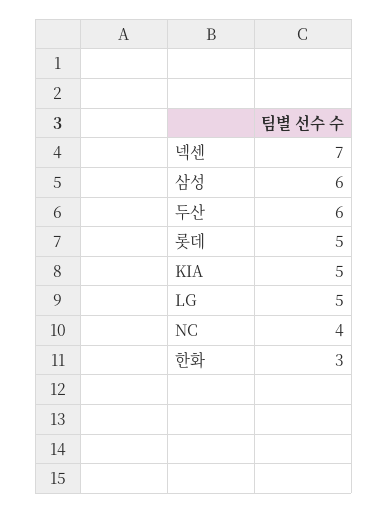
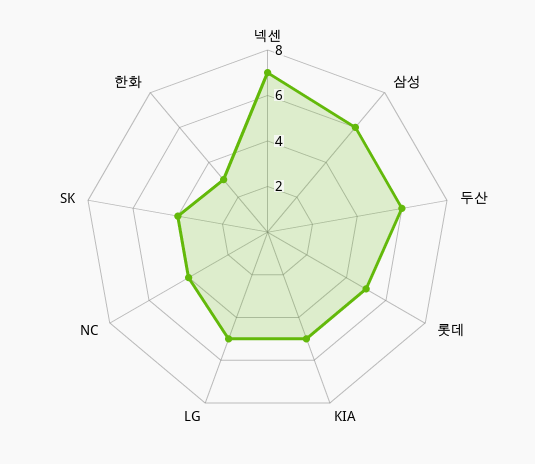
SK: none -> 4

